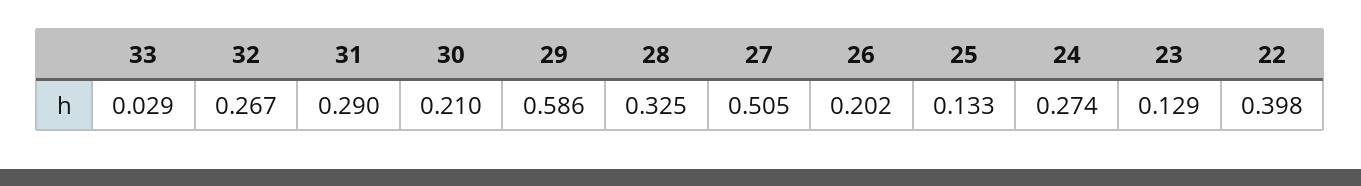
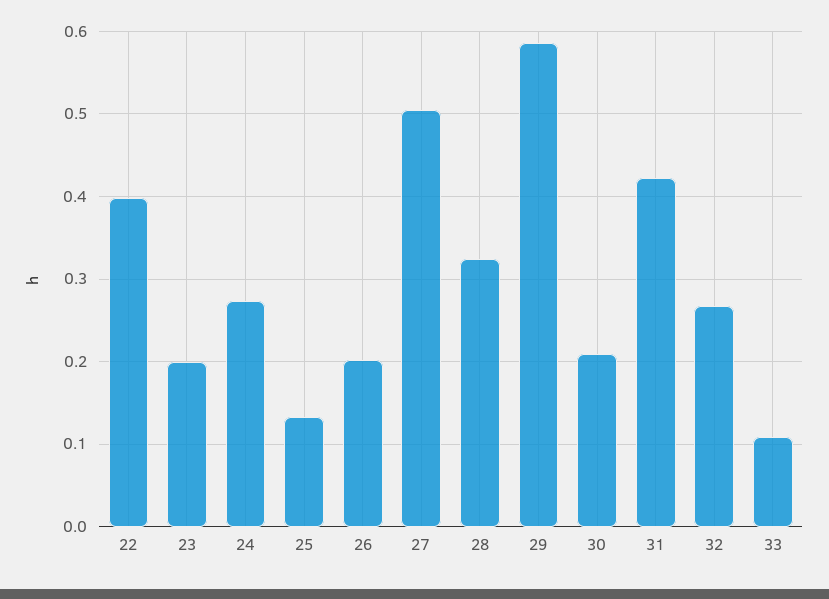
33: 0.029 -> 0.11
31: 0.29 -> 0.42
23: 0.129 -> 0.2

